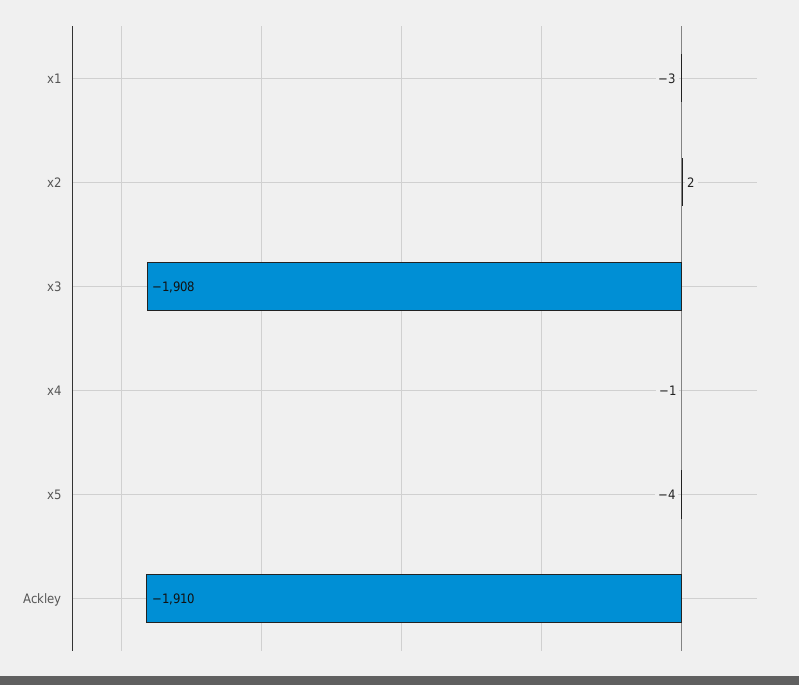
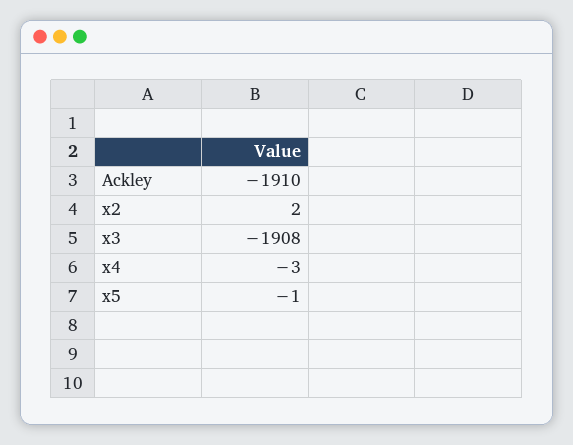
x1: -3 -> none
x4: -1 -> -3
x5: -4 -> -1

